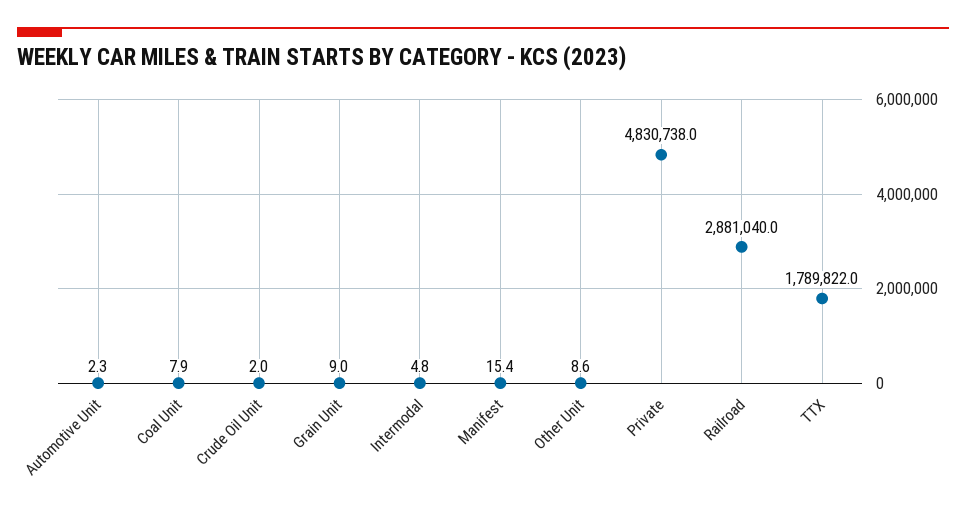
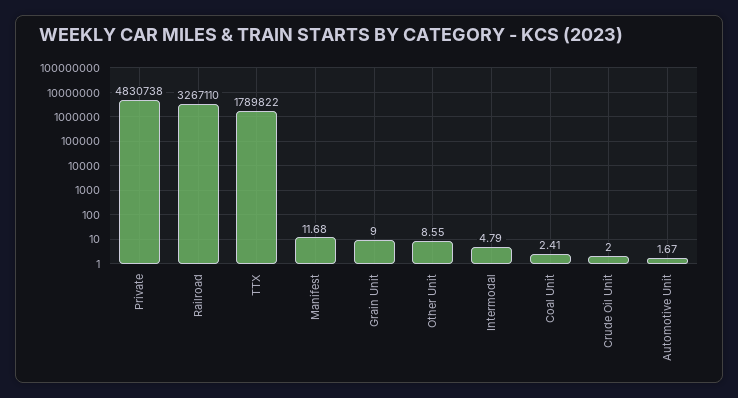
Automotive Unit: 2.3 -> 1.67
Coal Unit: 7.9 -> 2.41
Manifest: 15.4 -> 11.68
Railroad: 2881040 -> 3267110

